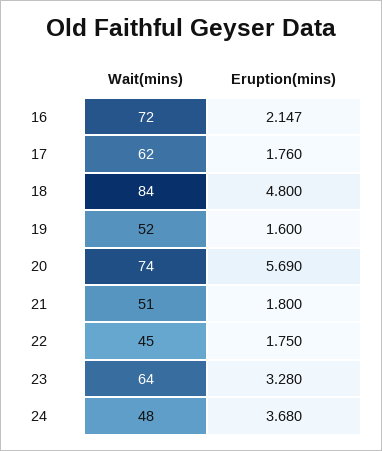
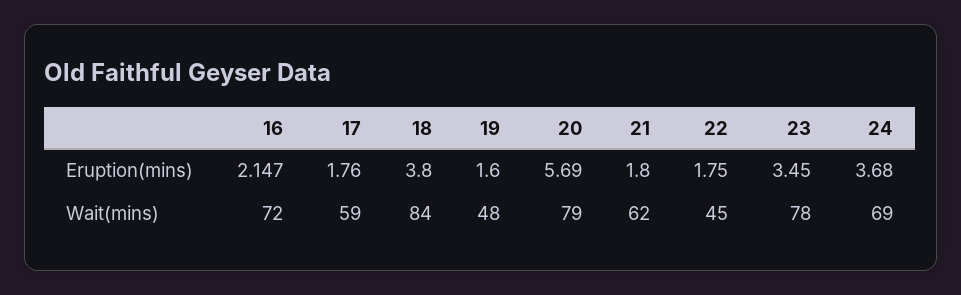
Wait(mins), 17: 62 -> 59
Eruption(mins), 18: 4.8 -> 3.8
Wait(mins), 19: 52 -> 48
Wait(mins), 20: 74 -> 79
Wait(mins), 21: 51 -> 62
Wait(mins), 23: 64 -> 78
Eruption(mins), 23: 3.28 -> 3.45
Wait(mins), 24: 48 -> 69

